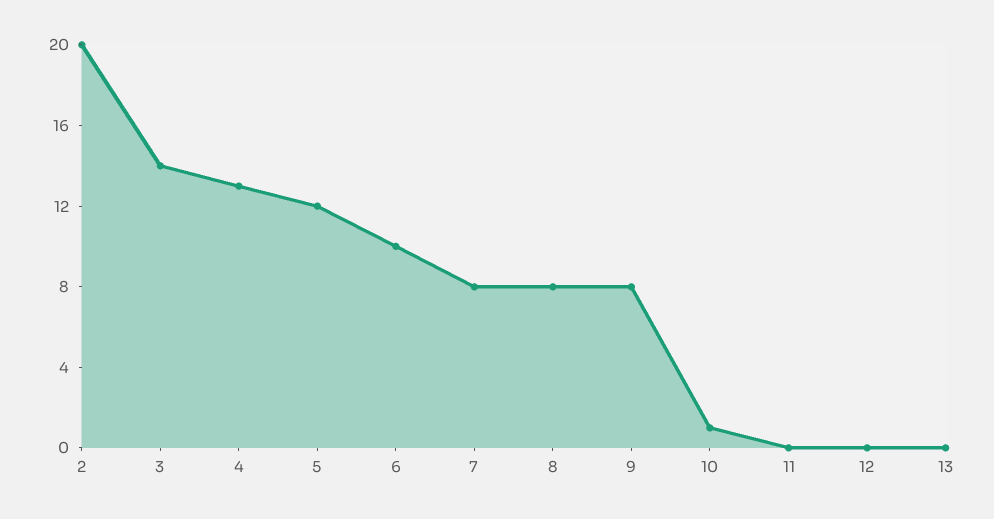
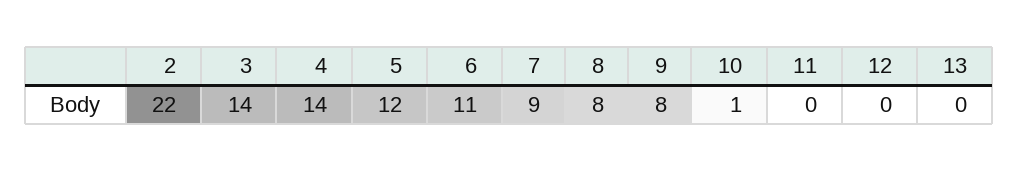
2: 20 -> 22
4: 13 -> 14
6: 10 -> 11
7: 8 -> 9

